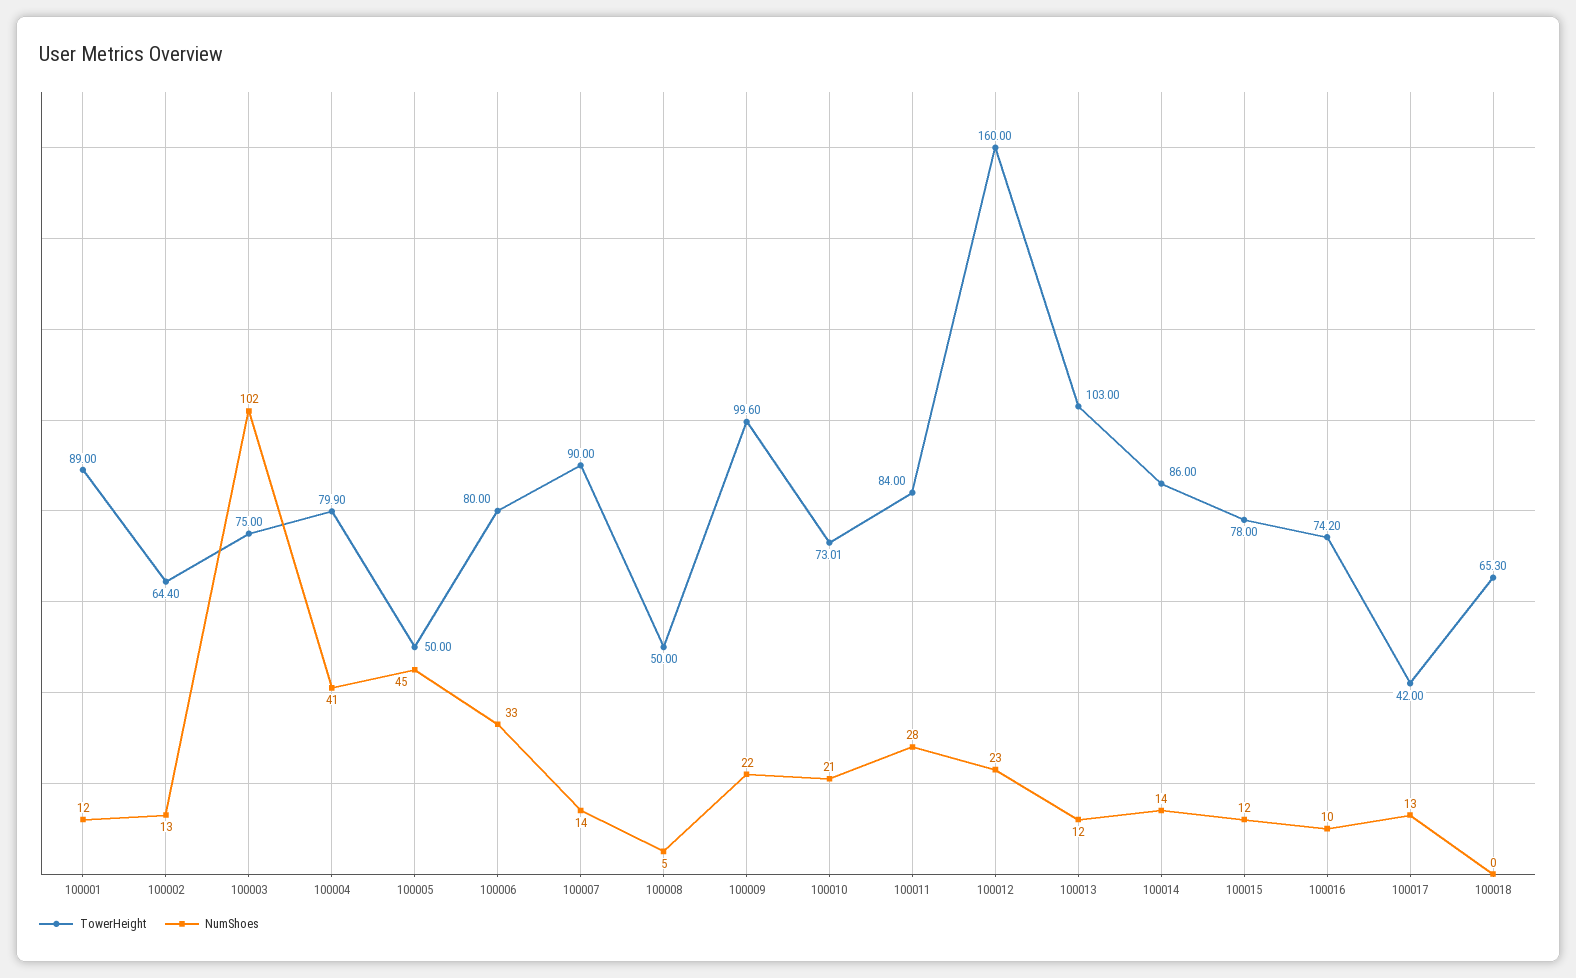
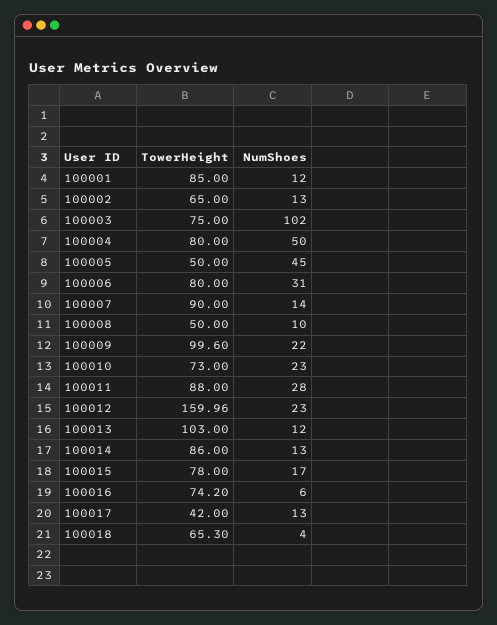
TowerHeight, 100001: 89 -> 85
TowerHeight, 100002: 64.4 -> 65
TowerHeight, 100004: 79.9 -> 80
NumShoes, 100004: 41 -> 50
NumShoes, 100006: 33 -> 31
NumShoes, 100008: 5 -> 10
TowerHeight, 100010: 73.01 -> 73
NumShoes, 100010: 21 -> 23
TowerHeight, 100011: 84 -> 88
TowerHeight, 100012: 160 -> 159.96
NumShoes, 100014: 14 -> 13
NumShoes, 100015: 12 -> 17
NumShoes, 100016: 10 -> 6
NumShoes, 100018: 0 -> 4

